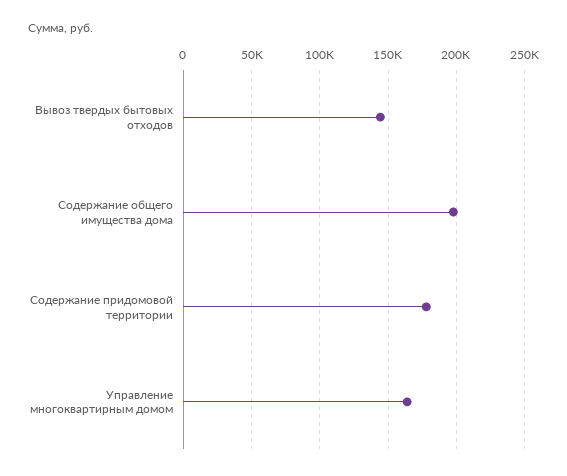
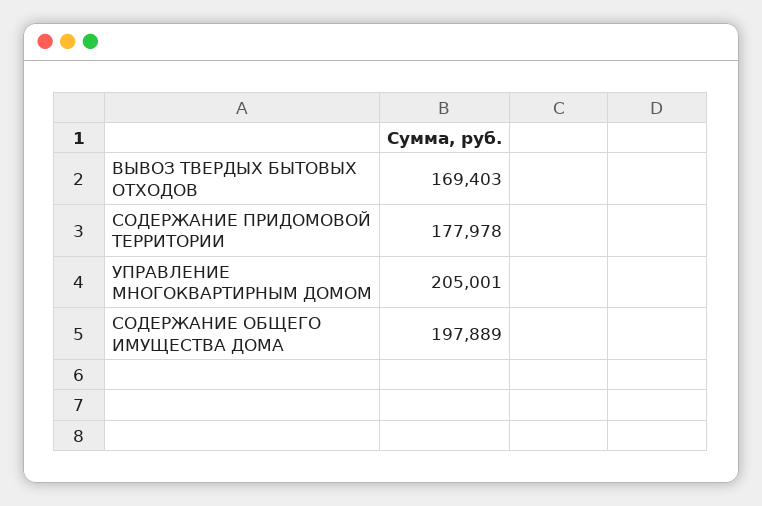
Вывоз твердых бытовых отходов: 145000 -> 169403
Управление многоквартирным домом: 165000 -> 205001

